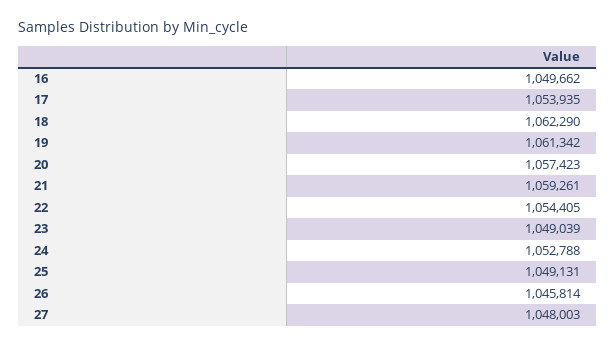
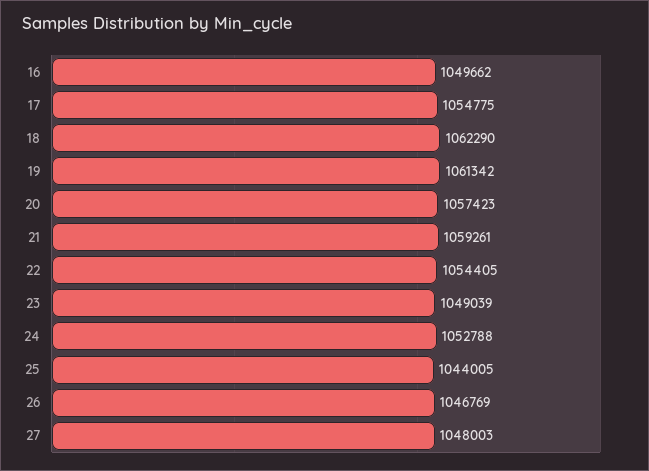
17: 1053935 -> 1054775
25: 1049131 -> 1044005
26: 1045814 -> 1046769

